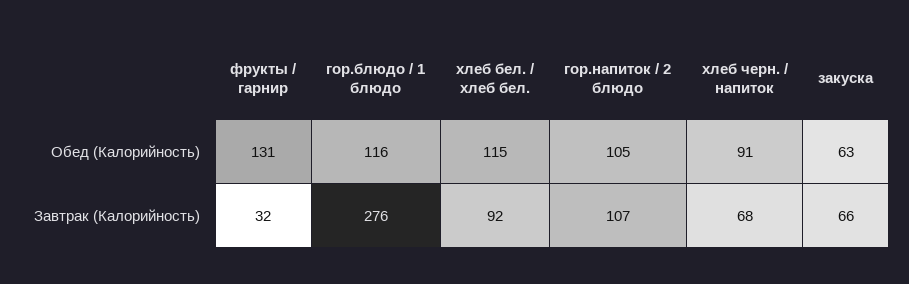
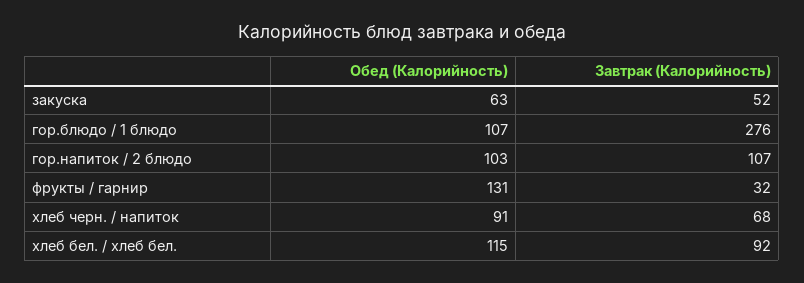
гор.блюдо / 1 блюдо, Обед (Калорийность): 116 -> 107
гор.напиток / 2 блюдо, Обед (Калорийность): 105 -> 103
закуска, Завтрак (Калорийность): 66 -> 52

